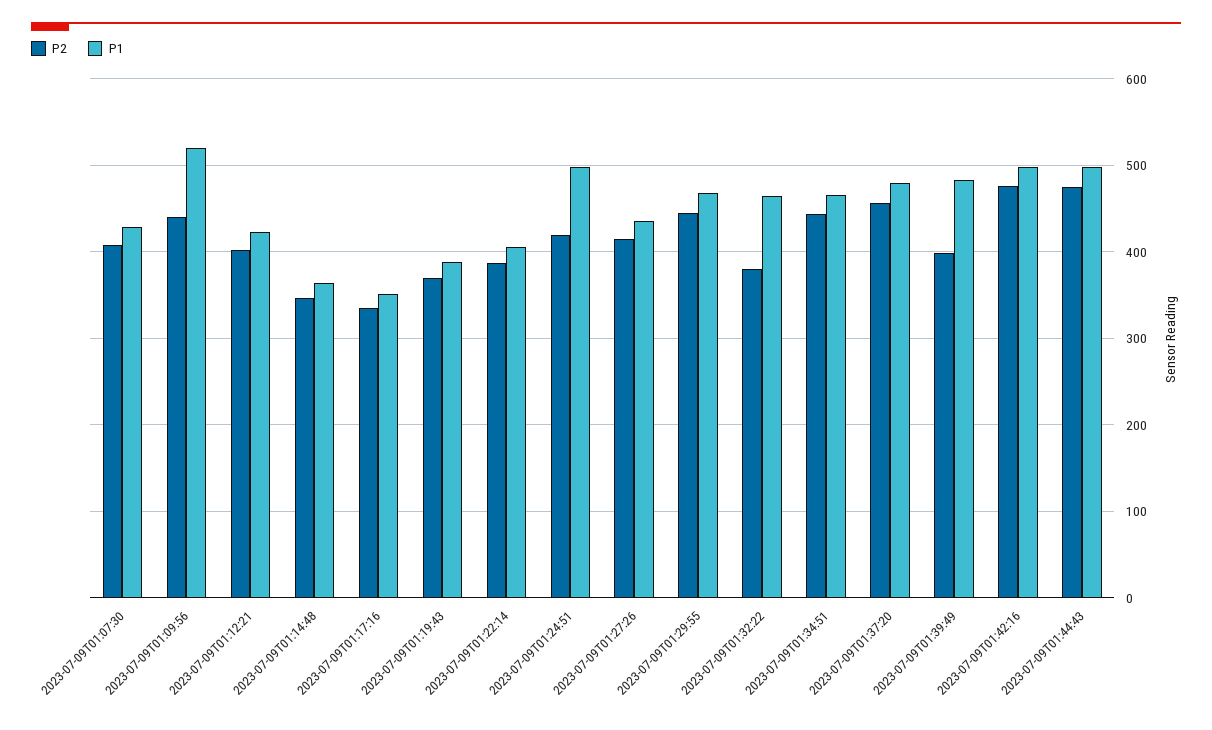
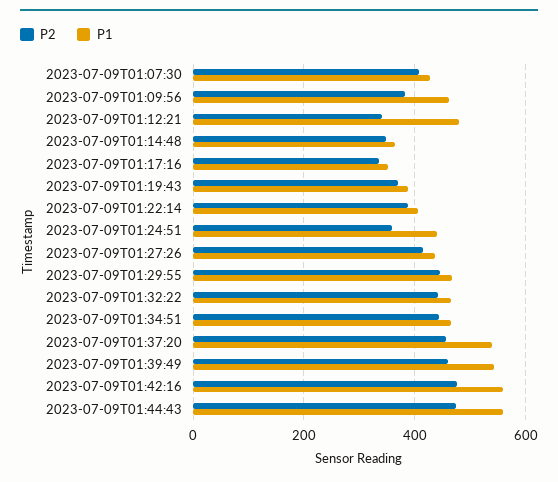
P2, 2023-07-09T01:09:56: 440 -> 380
P1, 2023-07-09T01:09:56: 520 -> 460
P2, 2023-07-09T01:12:21: 400 -> 340
P1, 2023-07-09T01:12:21: 420 -> 480
P2, 2023-07-09T01:24:51: 420 -> 360
P1, 2023-07-09T01:24:51: 500 -> 440
P2, 2023-07-09T01:32:22: 380 -> 440
P1, 2023-07-09T01:37:20: 480 -> 540
P2, 2023-07-09T01:39:49: 400 -> 460
P1, 2023-07-09T01:39:49: 480 -> 540
P1, 2023-07-09T01:42:16: 500 -> 560
P1, 2023-07-09T01:44:43: 500 -> 560

